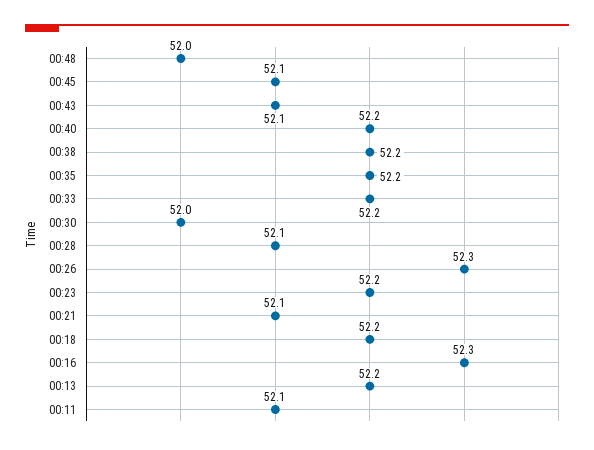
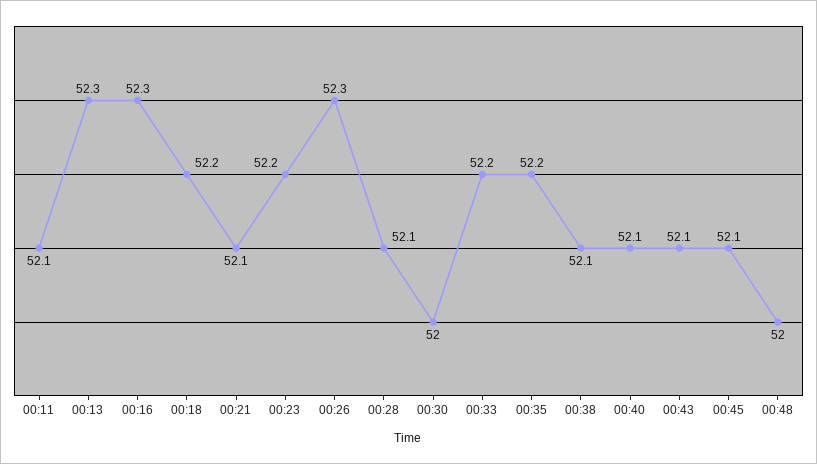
00:40: 52.2 -> 52.1
00:38: 52.2 -> 52.1
00:13: 52.2 -> 52.3

